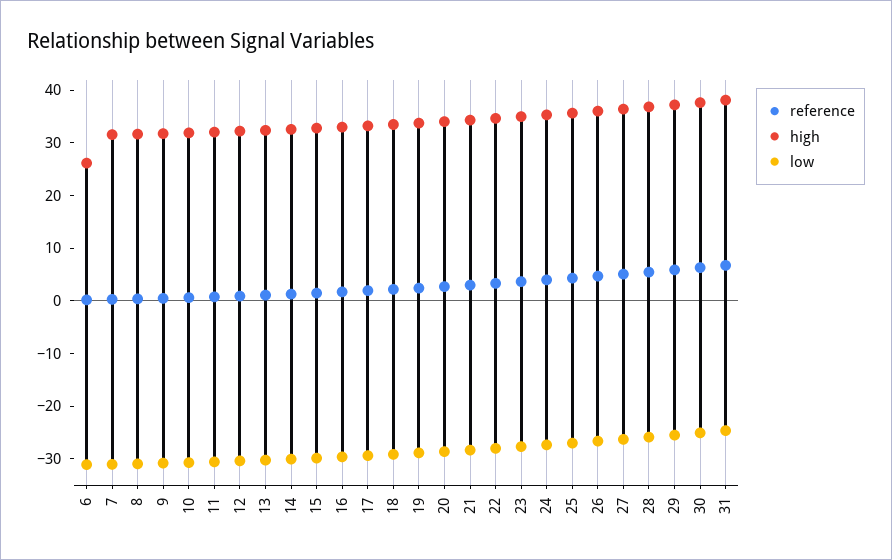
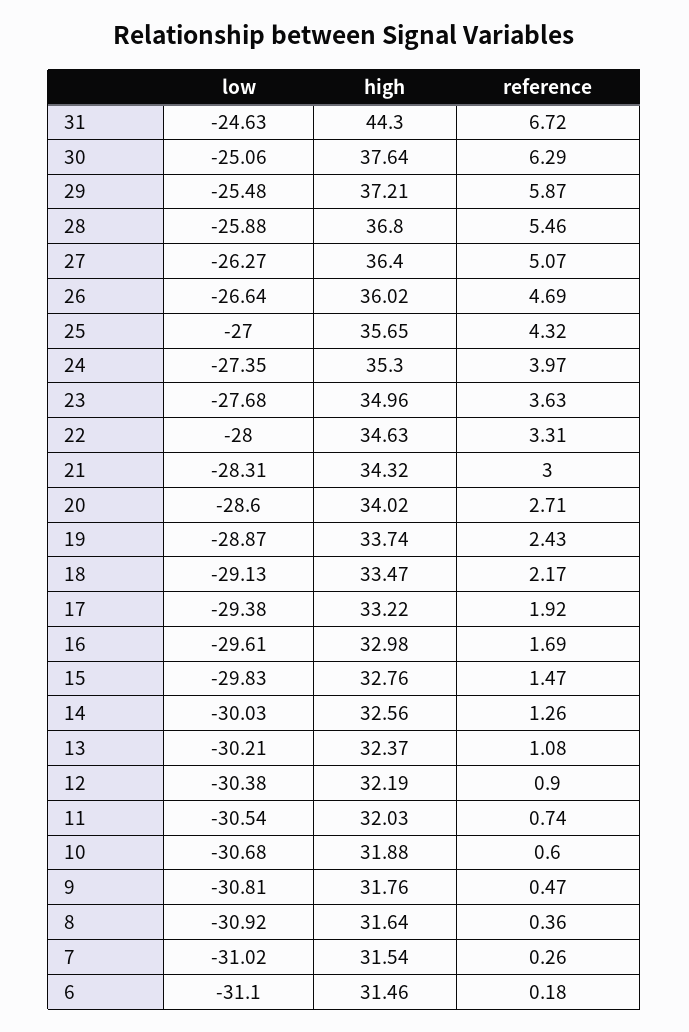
high, 6: 26 -> 31.46
high, 31: 38 -> 44.3

